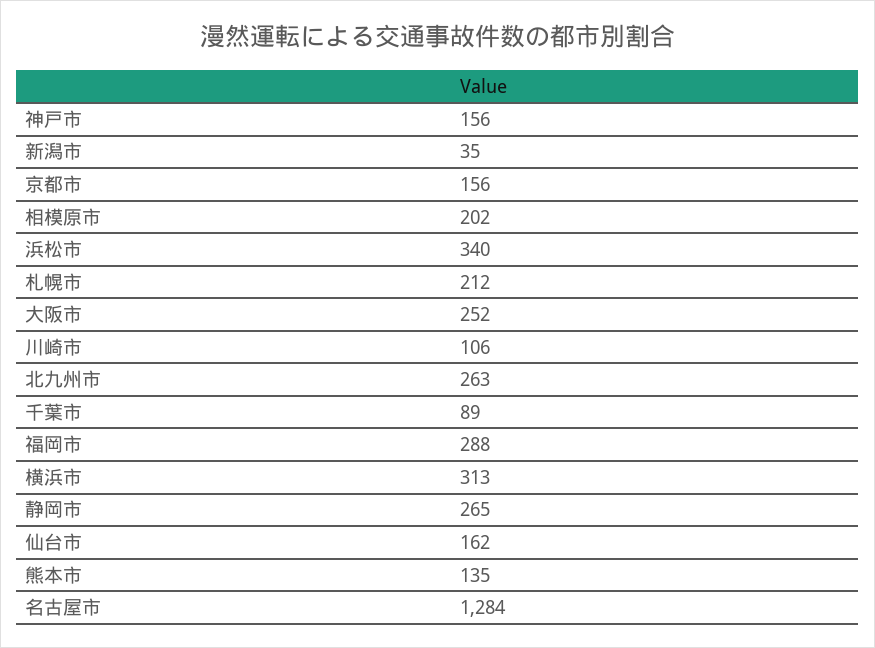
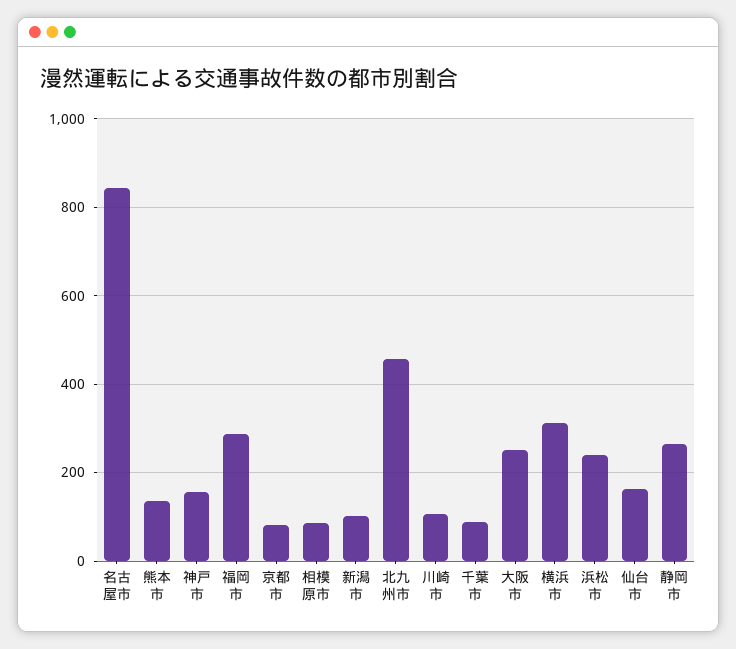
新潟市: 35 -> 100
京都市: 156 -> 80
相模原市: 202 -> 80
浜松市: 340 -> 240
札幌市: 212 -> none
北九州市: 263 -> 460
名古屋市: 1284 -> 840

